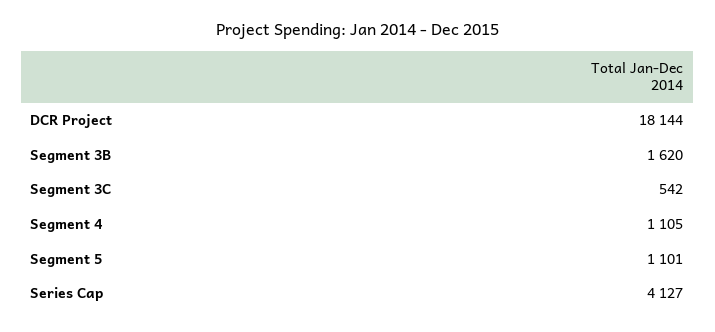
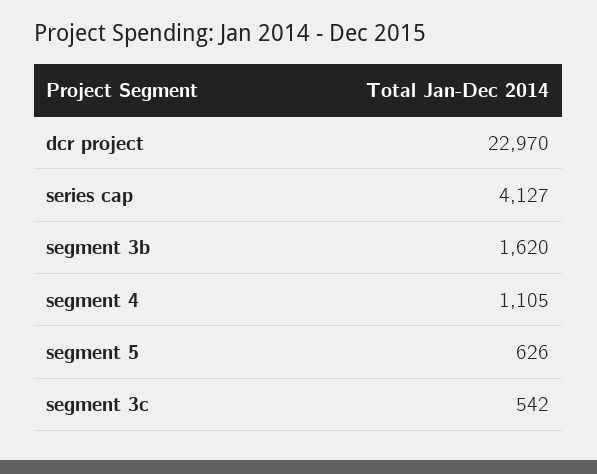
DCR Project: 18144 -> 22970
Segment 5: 1101 -> 626

